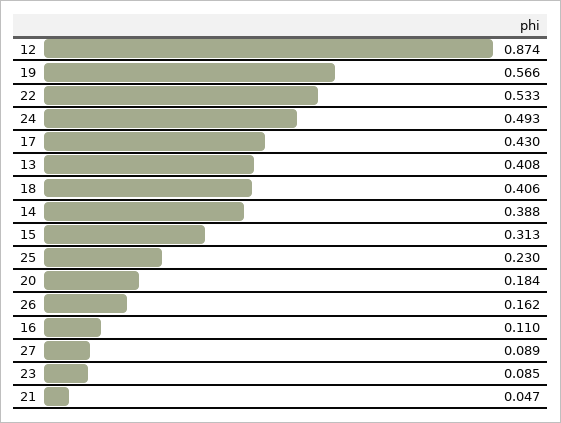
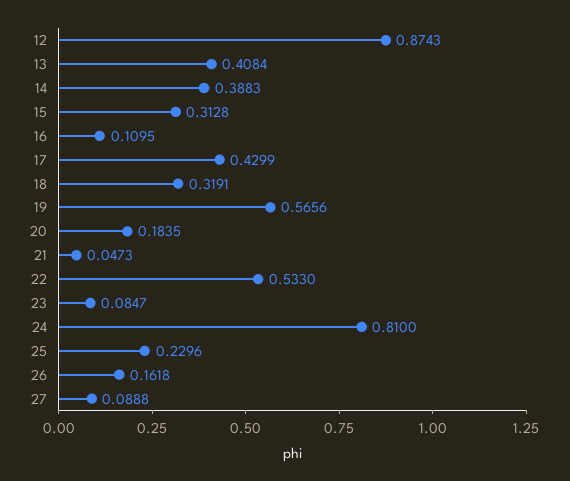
24: 0.493 -> 0.81
18: 0.406 -> 0.3191

